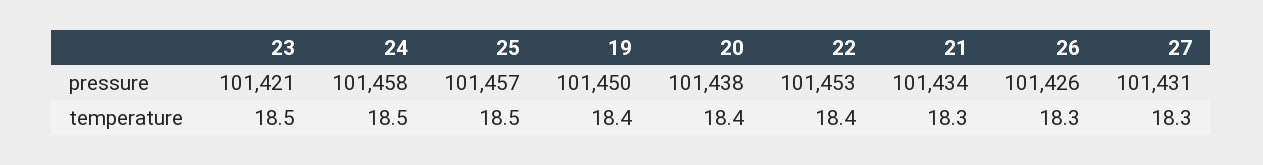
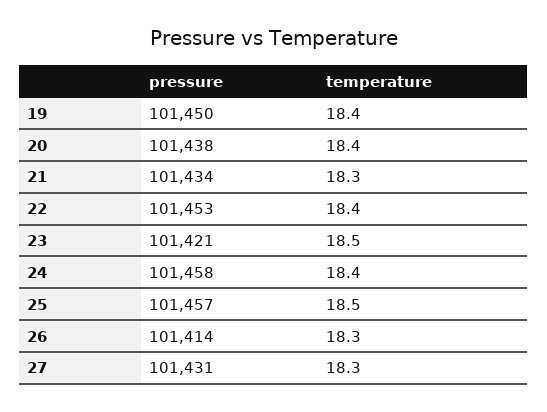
26, pressure: 101426 -> 101414
24, temperature: 18.5 -> 18.4

